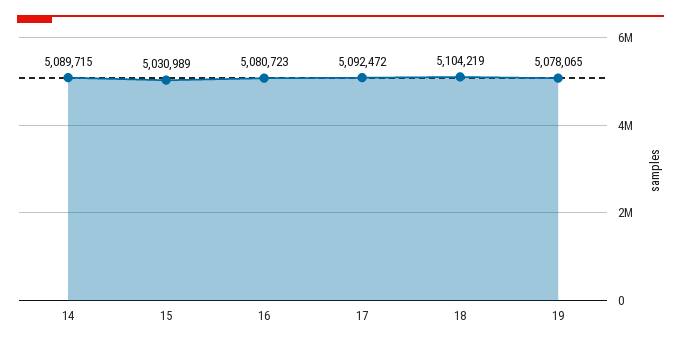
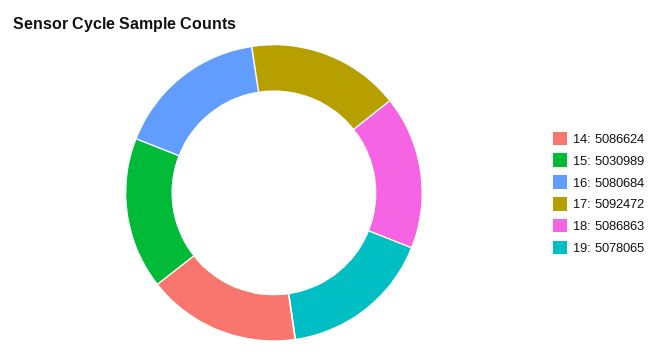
14: 5089715 -> 5086624
16: 5080723 -> 5080684
18: 5104219 -> 5086863

